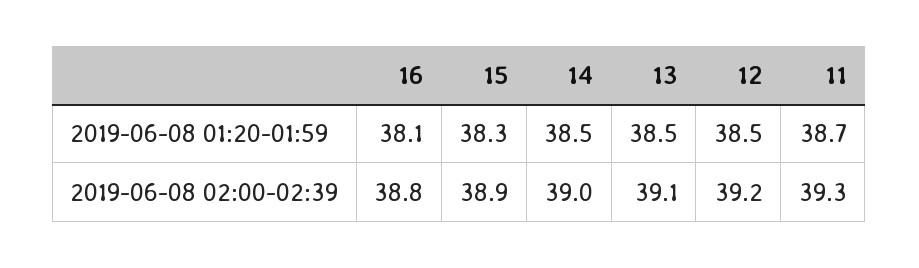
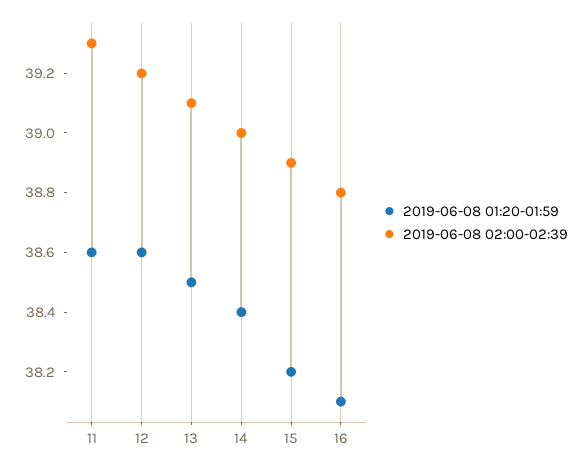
2019-06-08 01:20-01:59, 15: 38.3 -> 38.2
2019-06-08 01:20-01:59, 14: 38.5 -> 38.4
2019-06-08 01:20-01:59, 12: 38.5 -> 38.6
2019-06-08 01:20-01:59, 11: 38.7 -> 38.6

